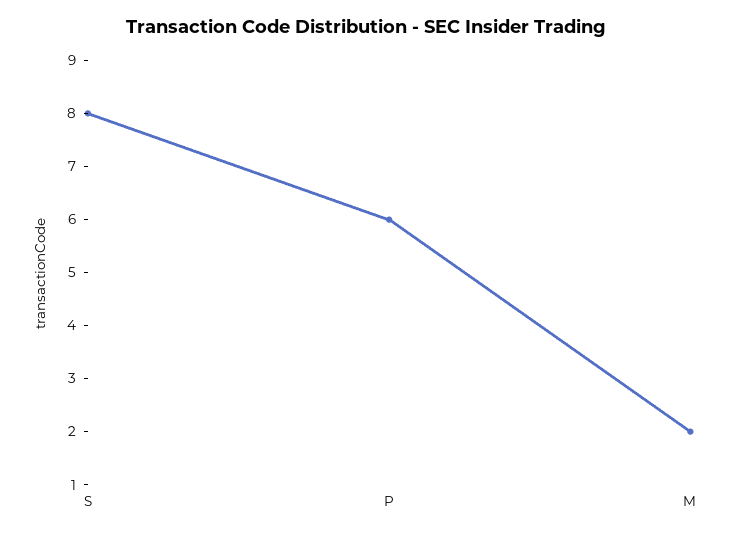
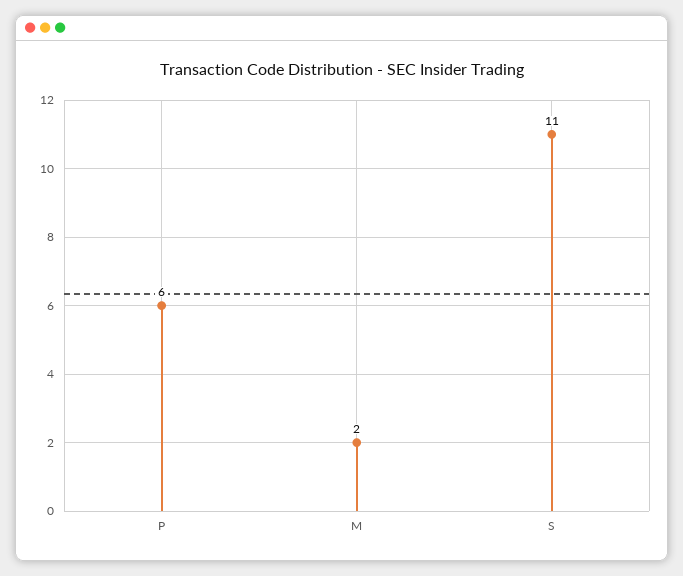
S: 8 -> 11

